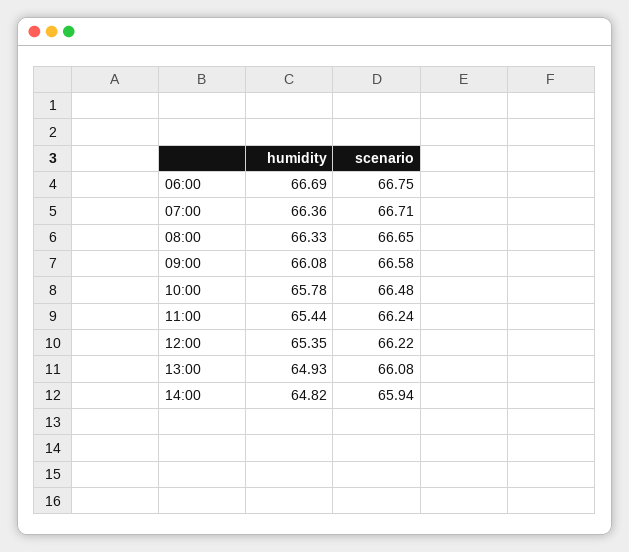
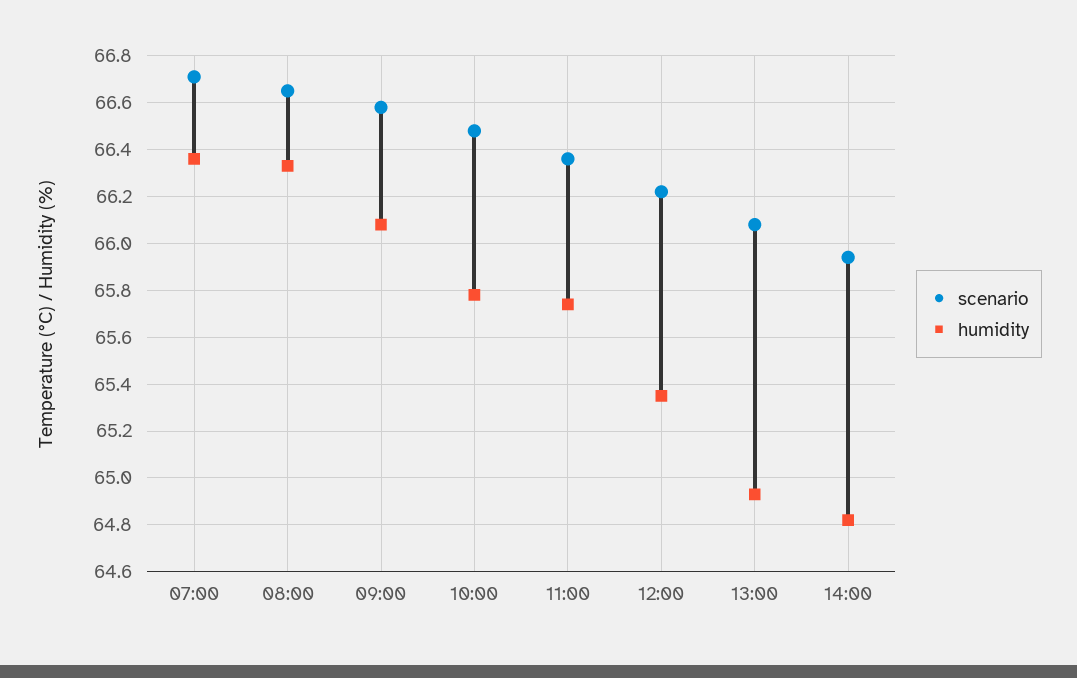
humidity, 06:00: 66.69 -> none
scenario, 06:00: 66.75 -> none
humidity, 11:00: 65.44 -> 65.75
scenario, 11:00: 66.24 -> 66.35

